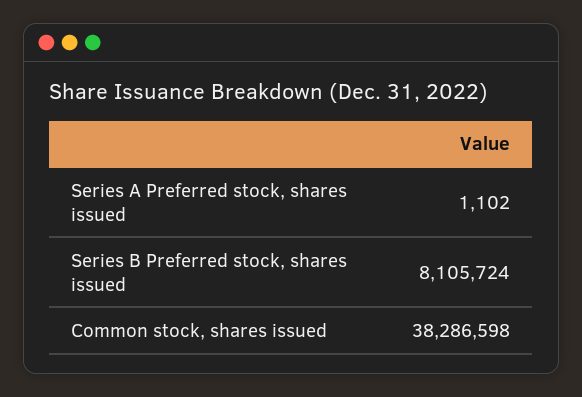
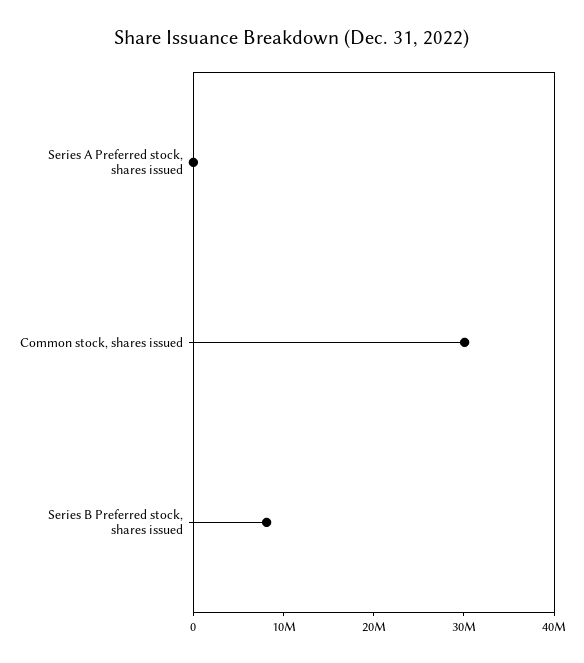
Common stock, shares issued: 38286598 -> 30000000

